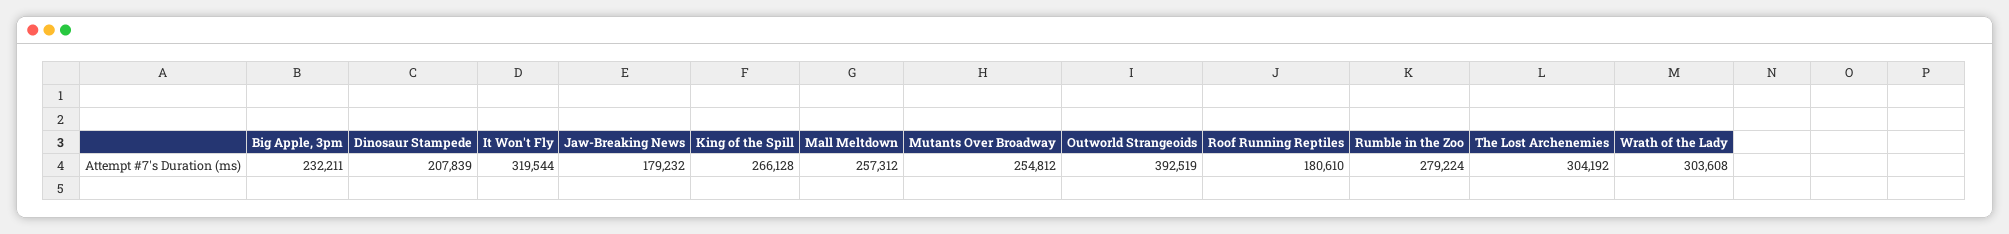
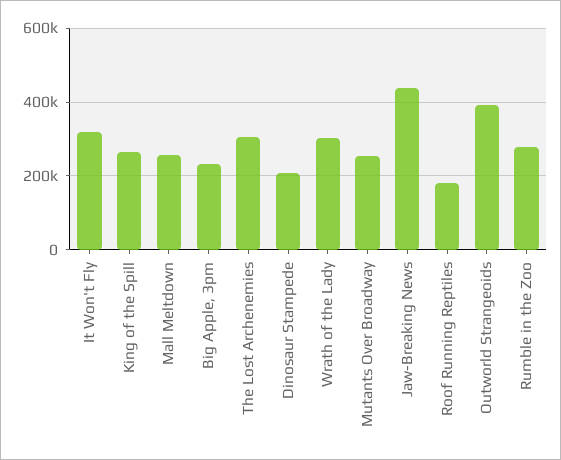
Jaw-Breaking News: 179232 -> 440000

